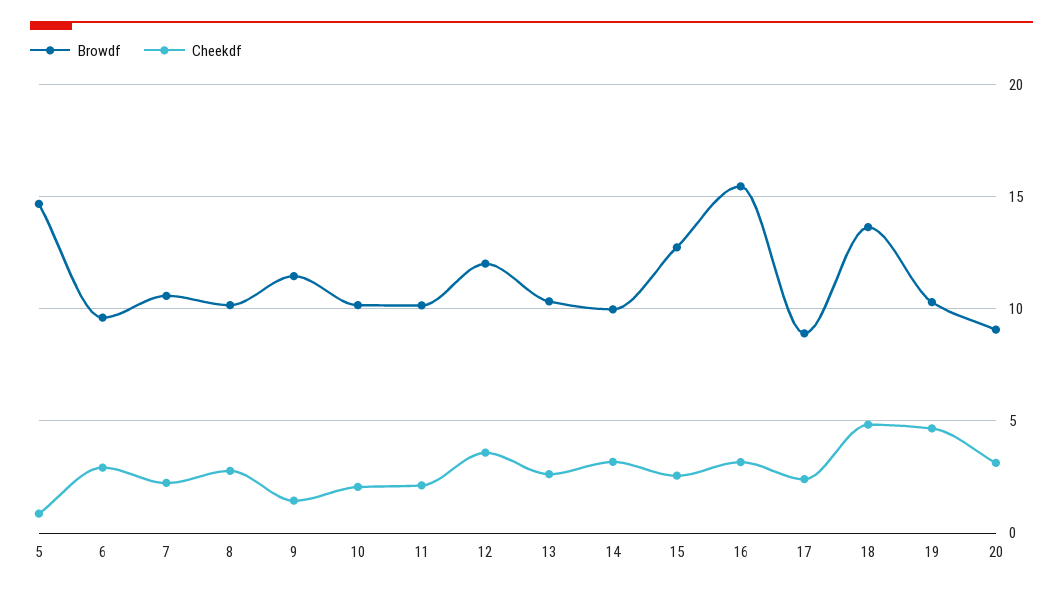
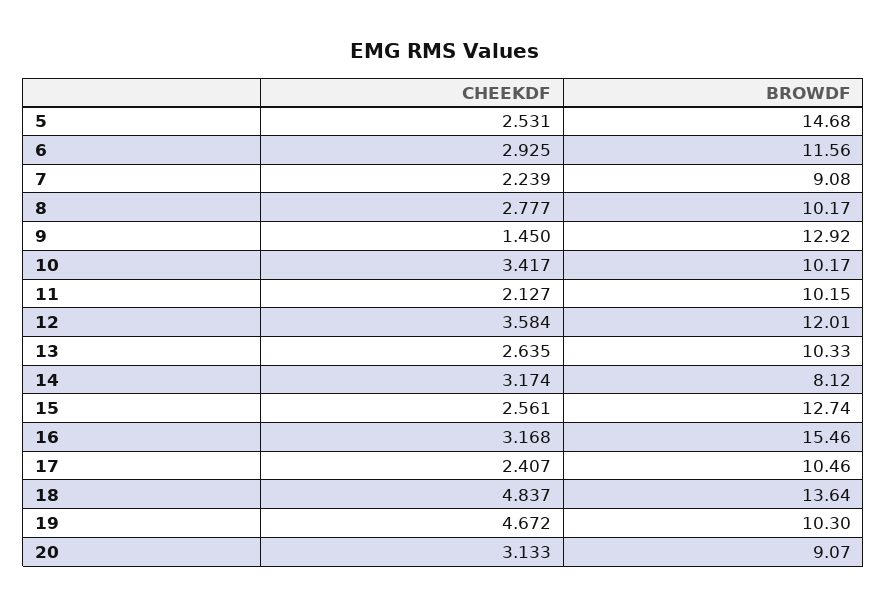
Cheekdf, 5: 1 -> 2.531
Browdf, 6: 9.5 -> 11.56
Browdf, 7: 10.5 -> 9.08
Browdf, 9: 11.5 -> 12.92
Cheekdf, 10: 2 -> 3.417
Browdf, 14: 10 -> 8.12
Browdf, 17: 9 -> 10.46

